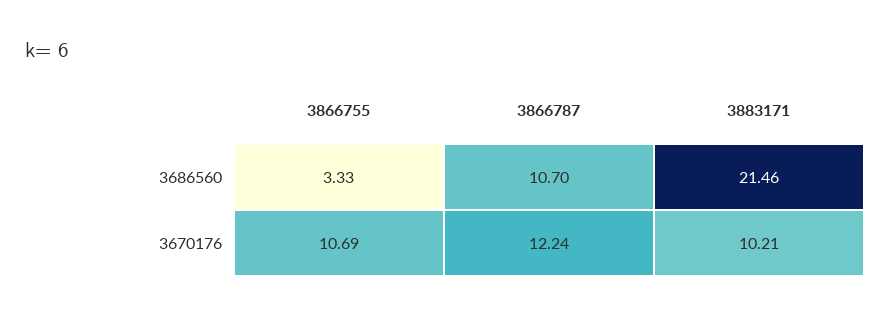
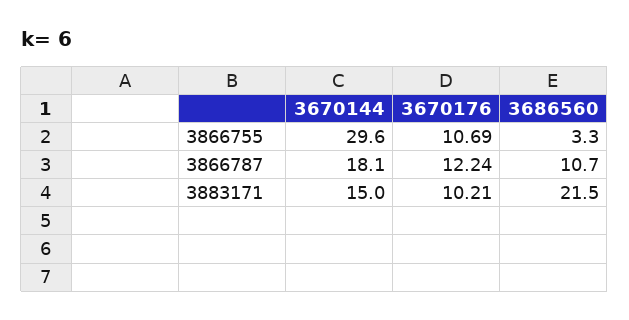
3866755, 3670144: none -> 29.6
3866787, 3670144: none -> 18.1
3883171, 3670144: none -> 15

